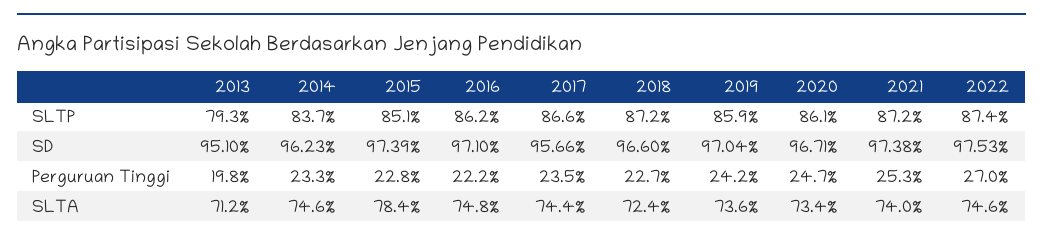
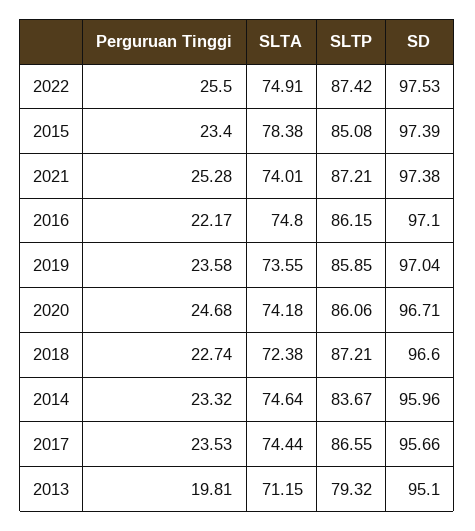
2014, SD: 96.23 -> 95.96
2015, Perguruan Tinggi: 22.8 -> 23.4
2019, Perguruan Tinggi: 24.2 -> 23.58
2022, Perguruan Tinggi: 27 -> 25.5
2020, SLTA: 73.4 -> 74.18
2022, SLTA: 74.6 -> 74.91

